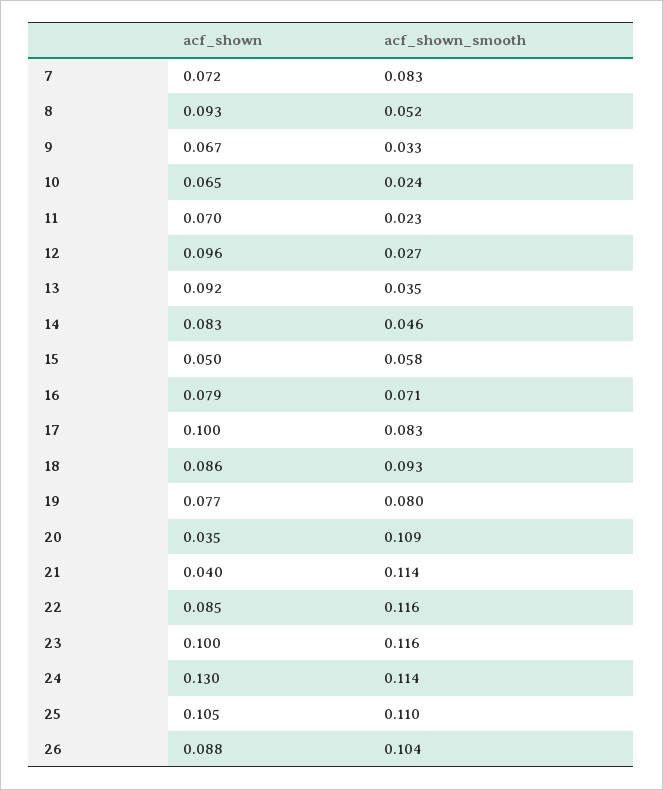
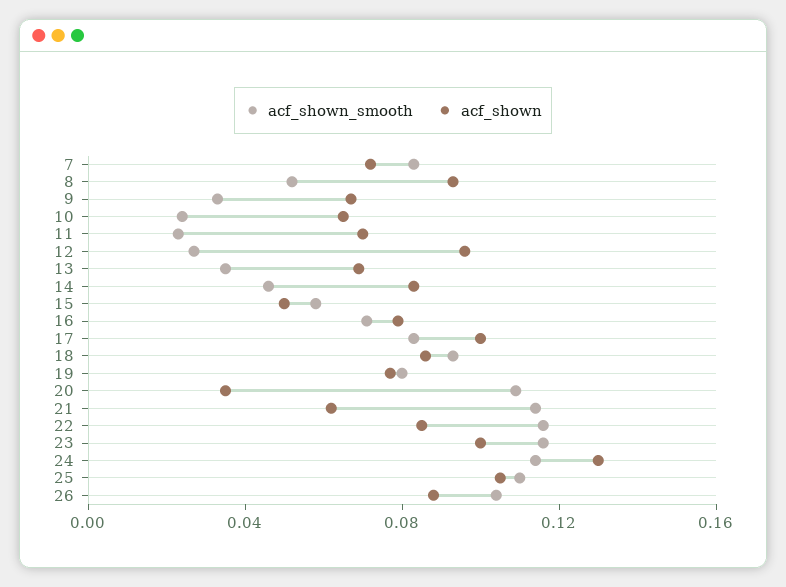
acf_shown, 13: 0.092 -> 0.07
acf_shown, 21: 0.04 -> 0.06

